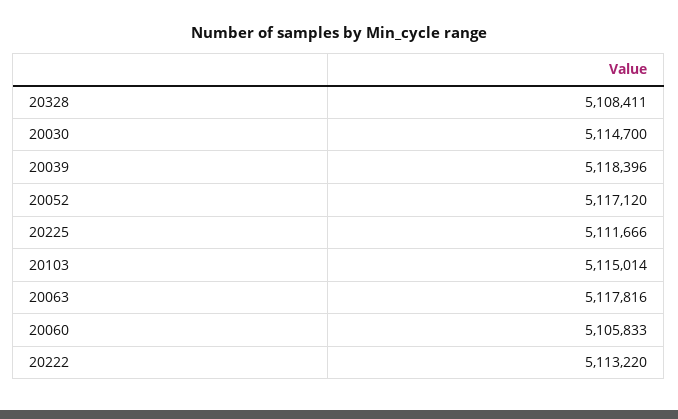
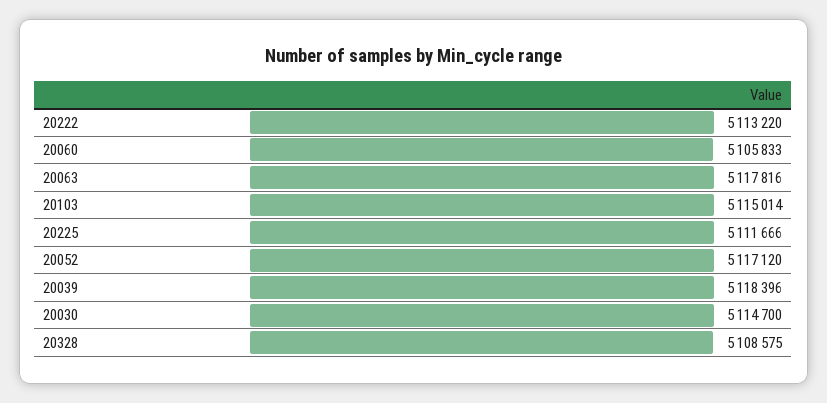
20328: 5108411 -> 5108575

